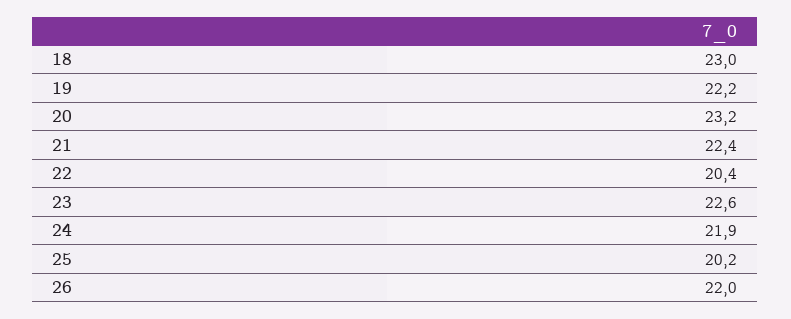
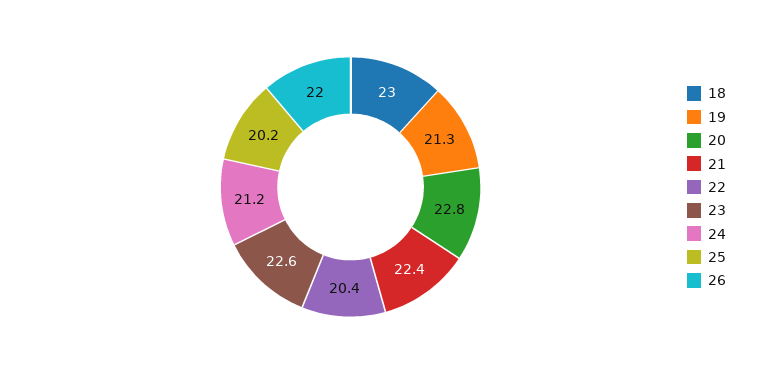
19: 22.2 -> 21.3
20: 23.2 -> 22.8
24: 21.9 -> 21.2

